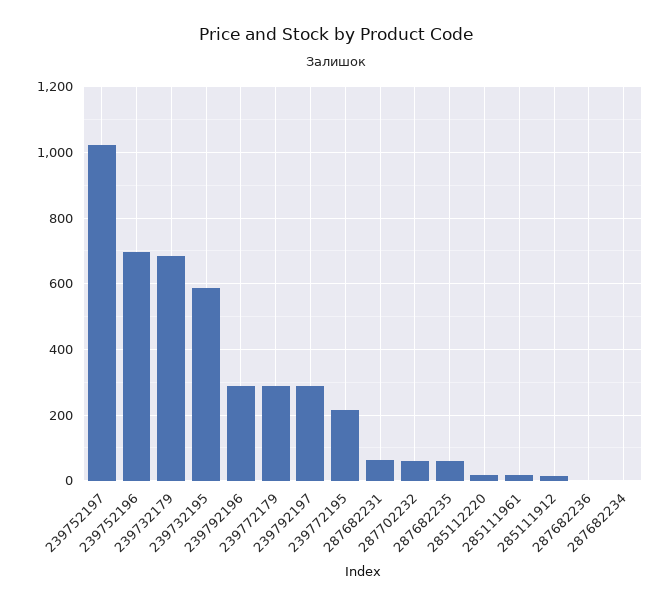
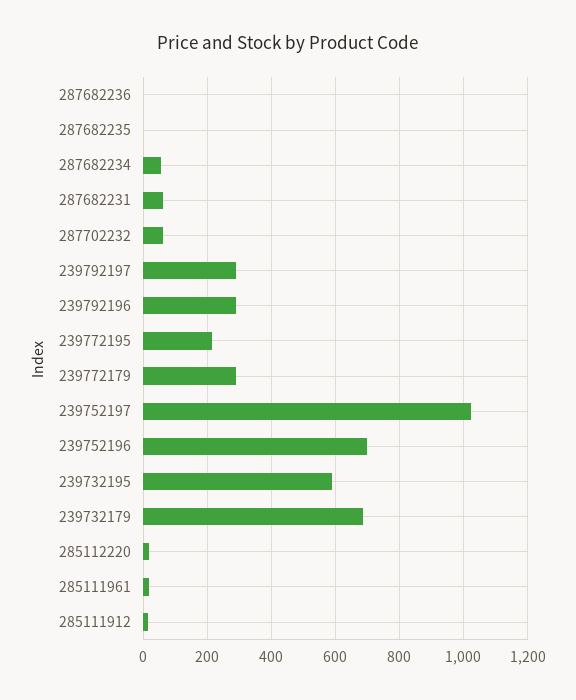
287682235: 60 -> 0
287682234: 0 -> 60

